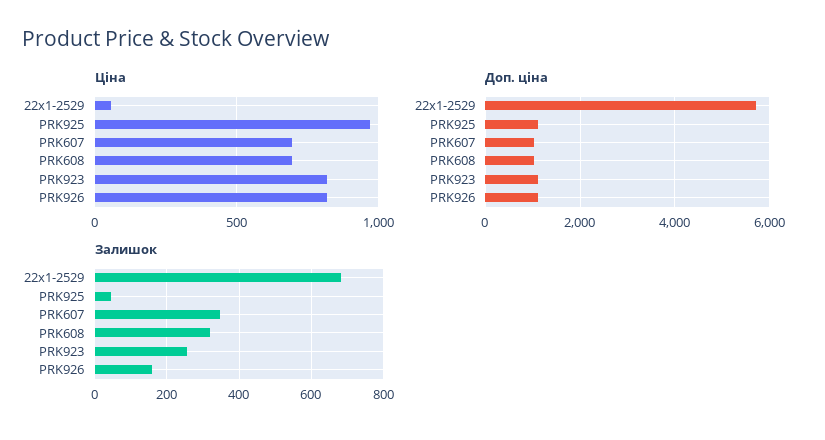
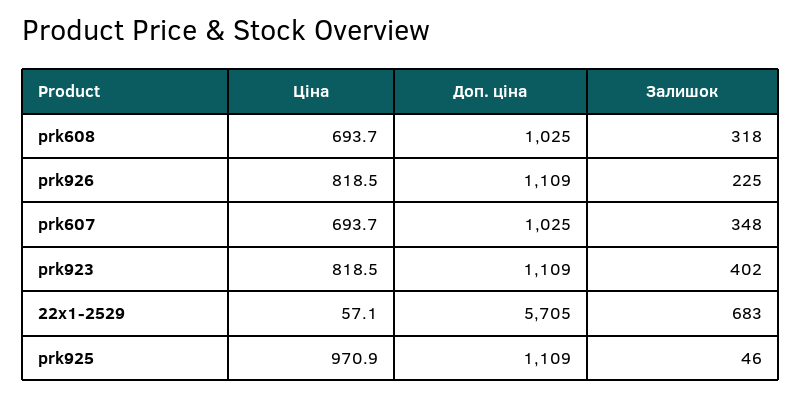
Залишок, PRK923: 260 -> 402
Залишок, PRK926: 160 -> 225

